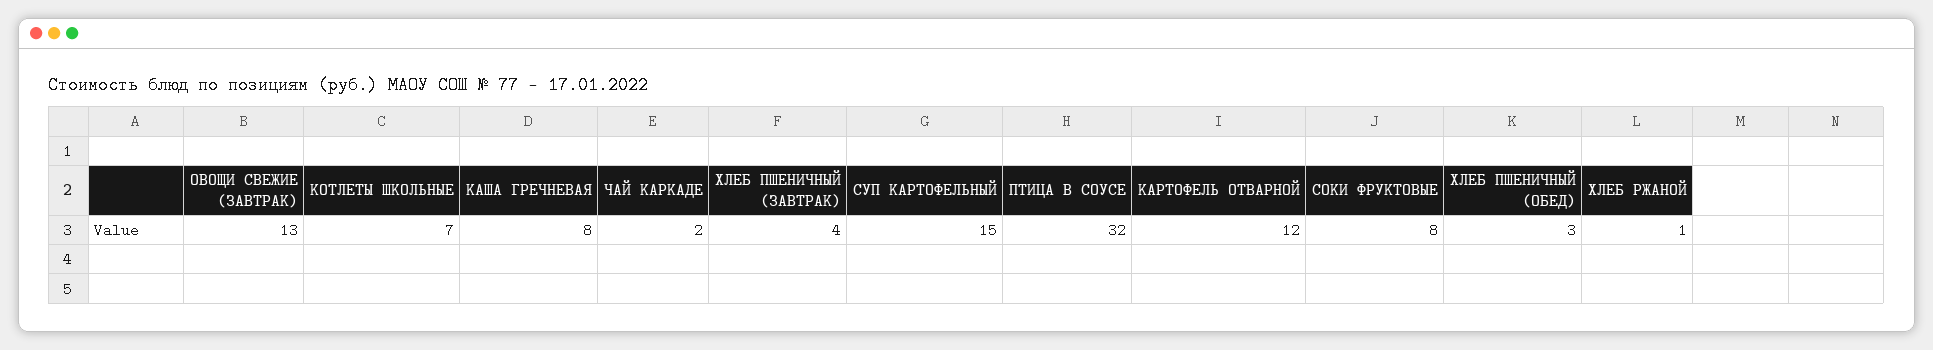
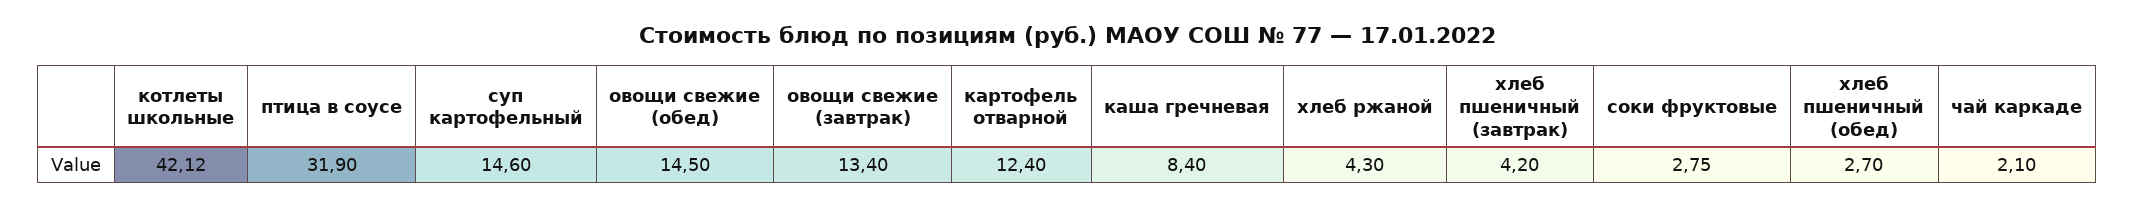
КОТЛЕТЫ ШКОЛЬНЫЕ: 7 -> 42.12
СОКИ ФРУКТОВЫЕ: 8 -> 2.75
ХЛЕБ РЖАНОЙ: 1 -> 4.3
овощи свежие (обед): none -> 14.5

